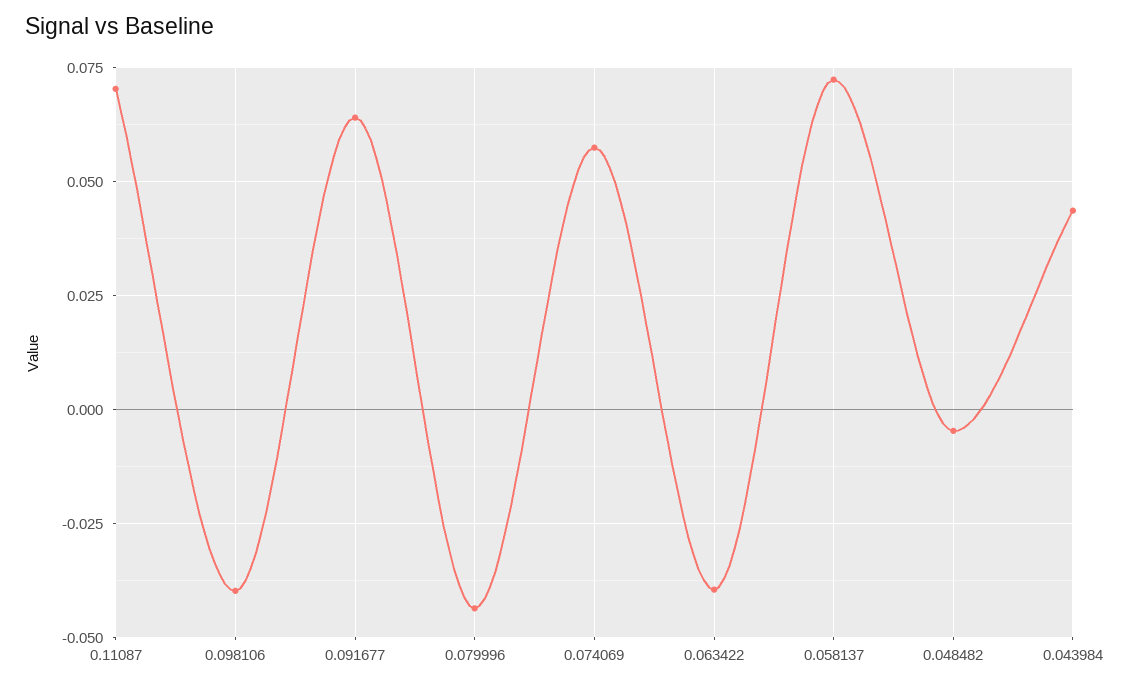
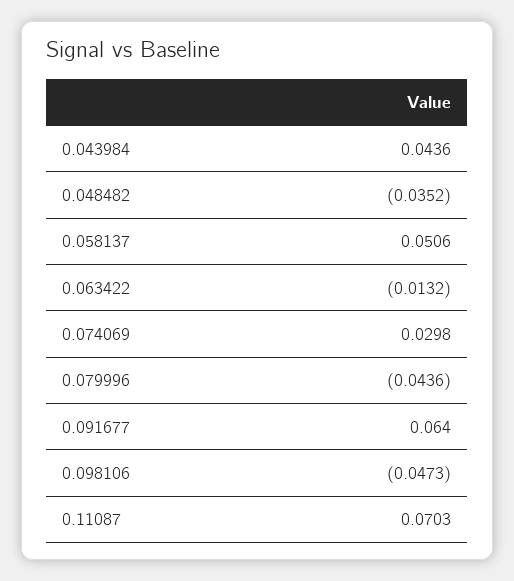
0.098106: -0.04 -> -0.0473
0.074069: 0.0575 -> 0.0298
0.063422: -0.04 -> -0.0132
0.058137: 0.0725 -> 0.0506
0.048482: -0.005 -> -0.0352

